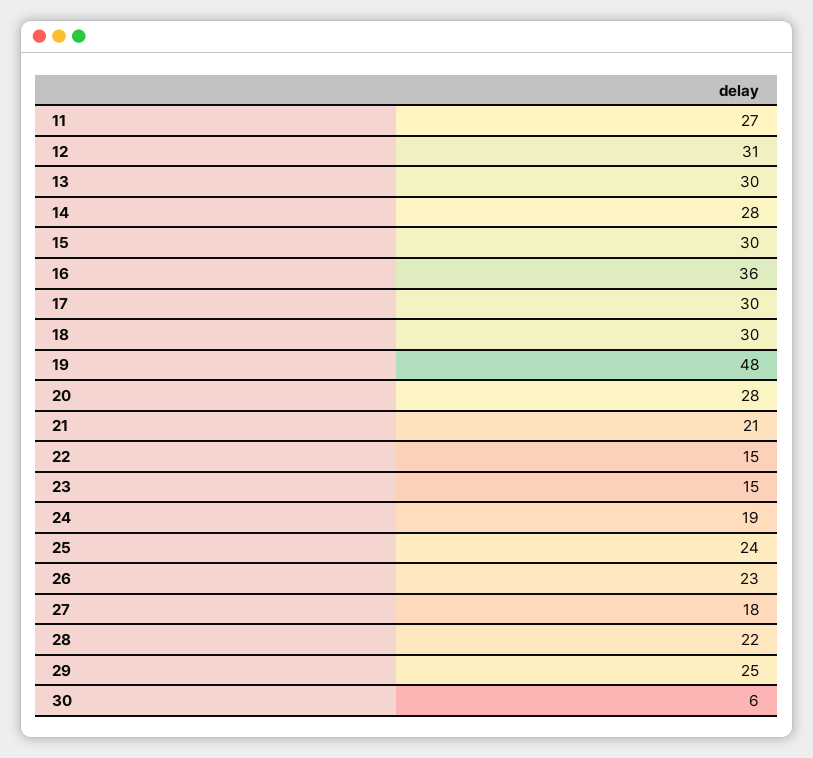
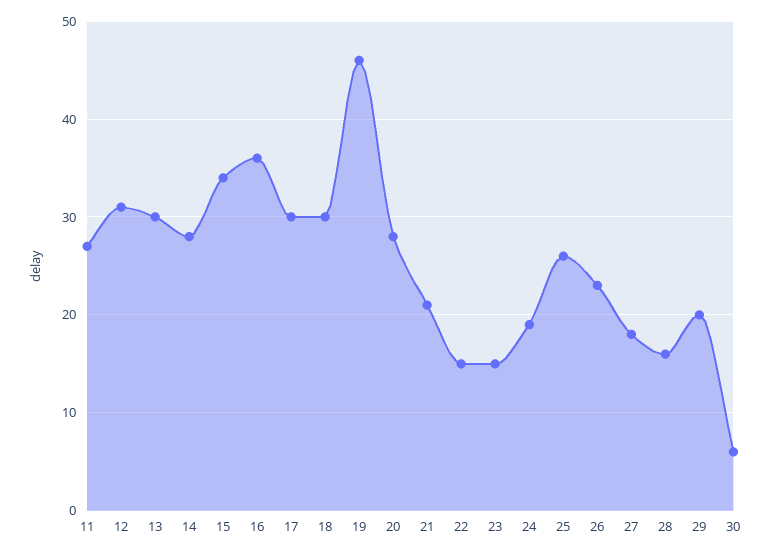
15: 30 -> 34
19: 48 -> 46
25: 24 -> 26
28: 22 -> 16
29: 25 -> 20

